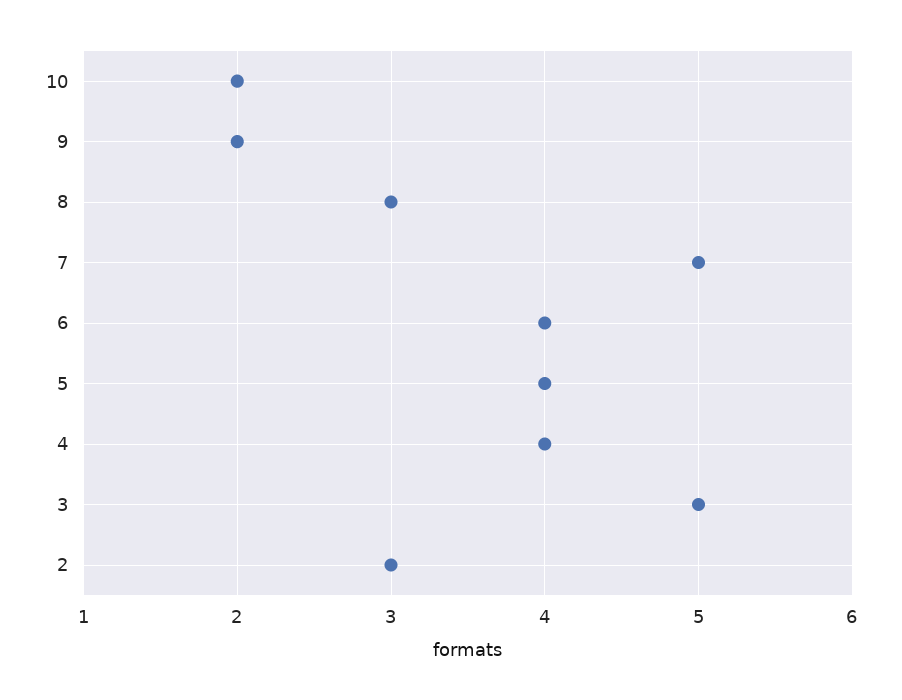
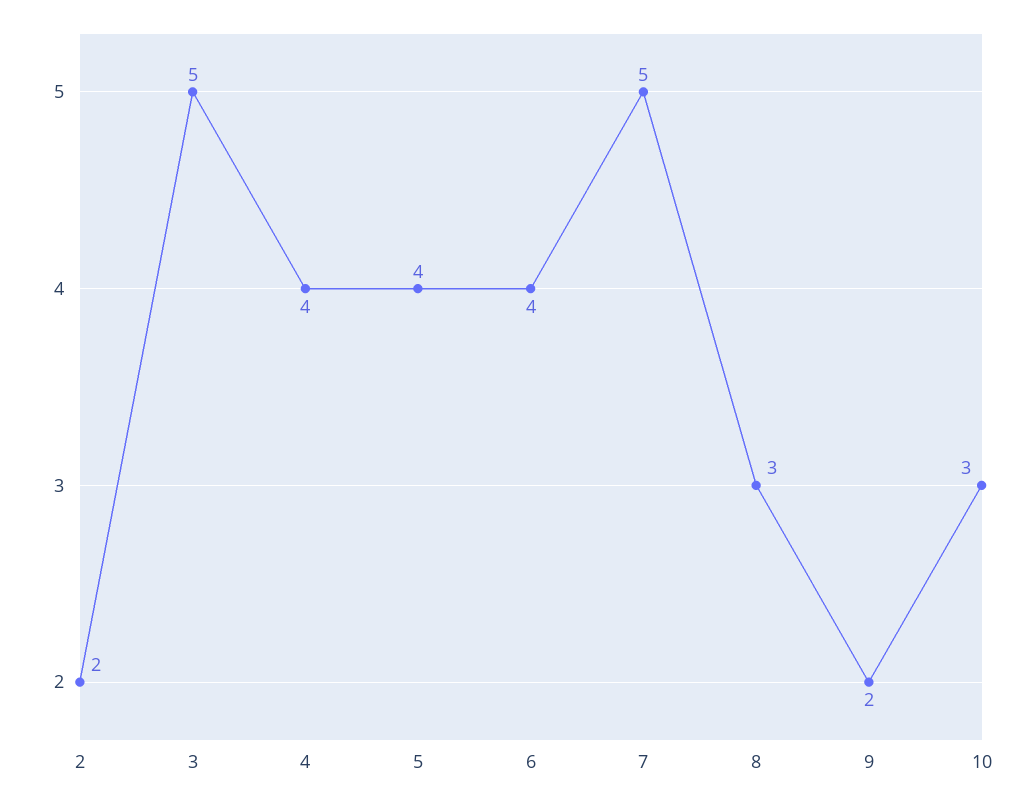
10: 2 -> 3
2: 3 -> 2

